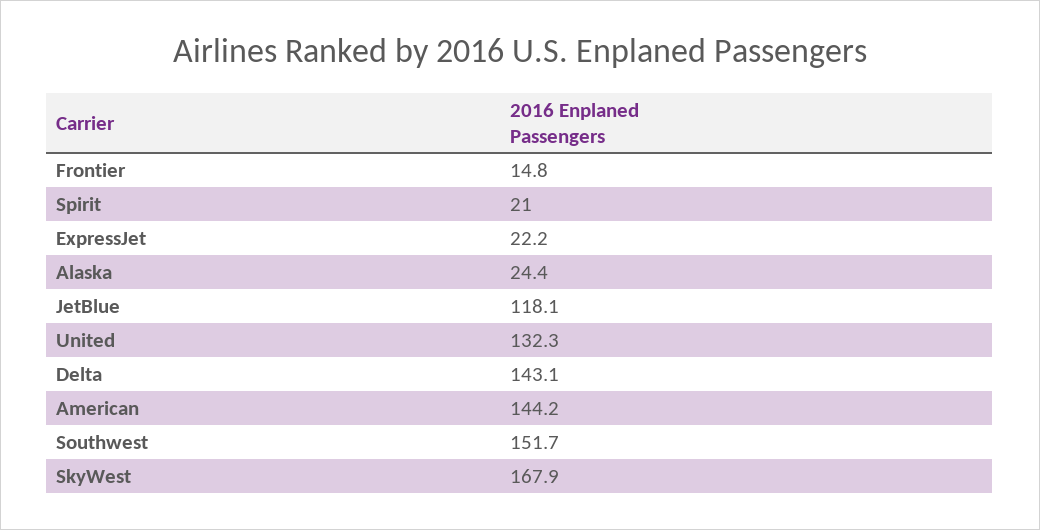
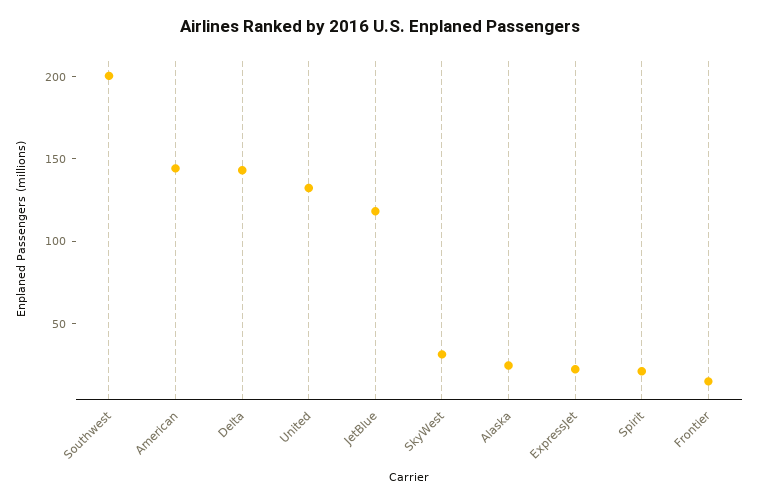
Southwest: 151.7 -> 200
SkyWest: 167.9 -> 30

